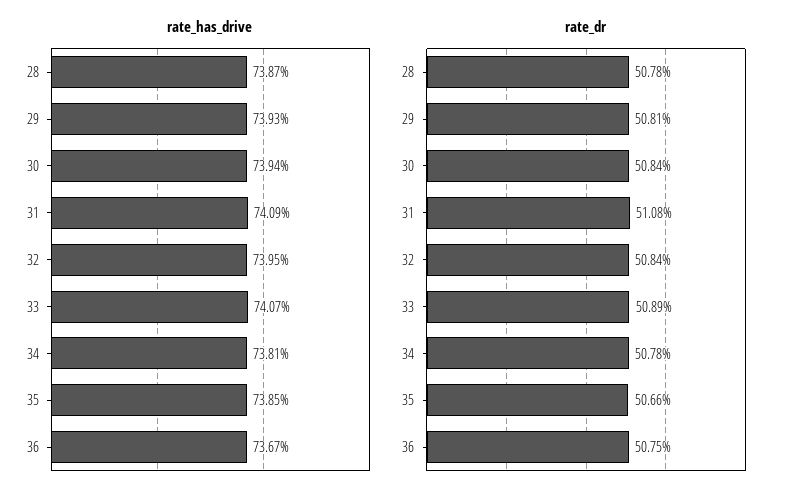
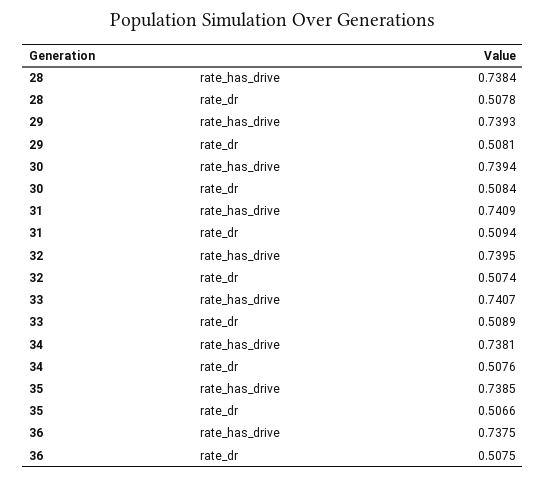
rate_has_drive, 28: 0.7387 -> 0.7384
rate_has_drive, 36: 0.7367 -> 0.7375
rate_dr, 31: 0.5108 -> 0.5094
rate_dr, 32: 0.5084 -> 0.5074
rate_dr, 34: 0.5078 -> 0.5076

